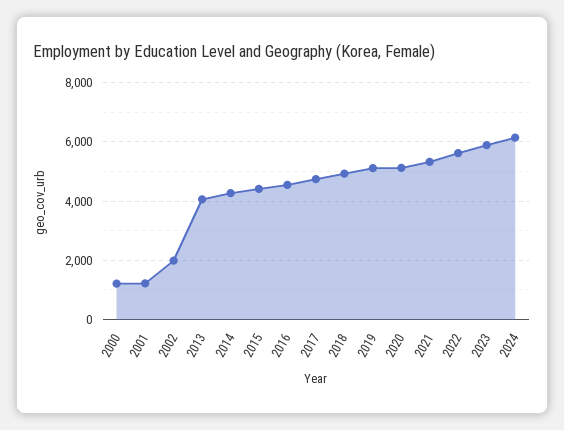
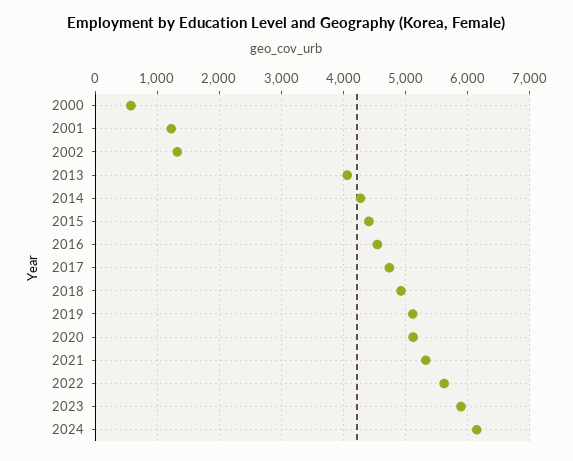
2000: 1250 -> 600
2002: 2000 -> 1300

